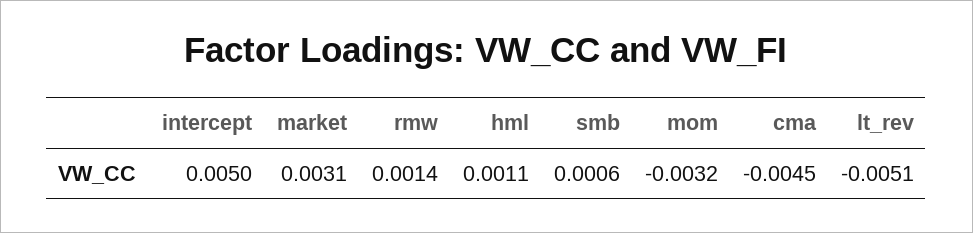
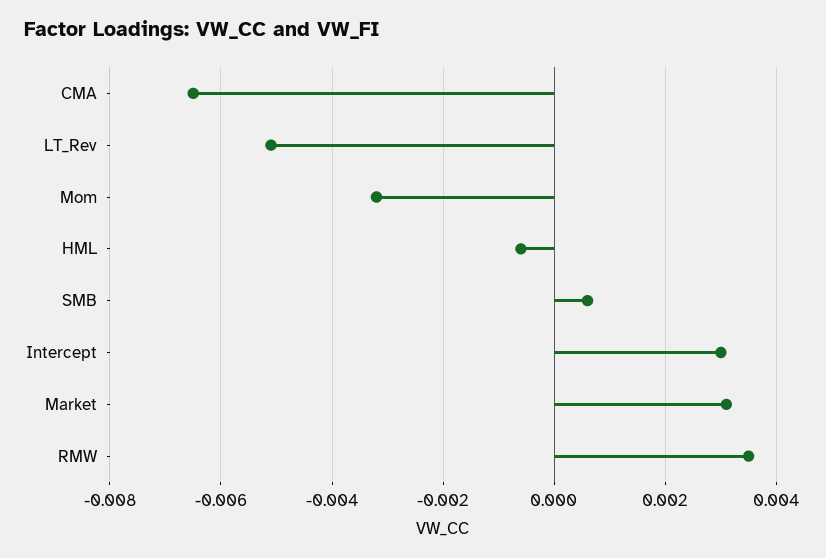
intercept: 0.005 -> 0.003
rmw: 0.0014 -> 0.0035
hml: 0.0011 -> -0.0005
cma: -0.0045 -> -0.0065

